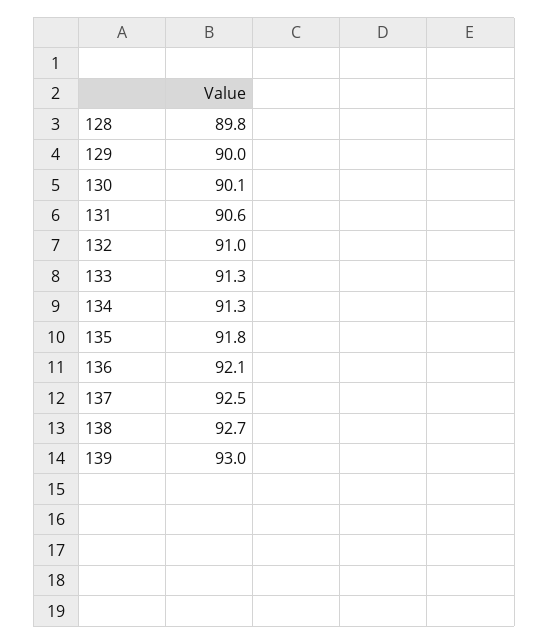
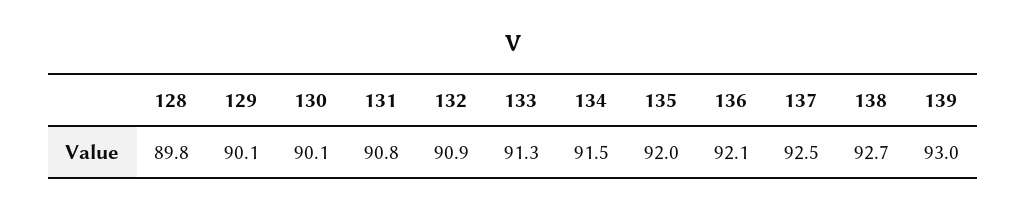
129: 90 -> 90.1
131: 90.6 -> 90.8
132: 91 -> 90.9
134: 91.3 -> 91.5
135: 91.8 -> 92

